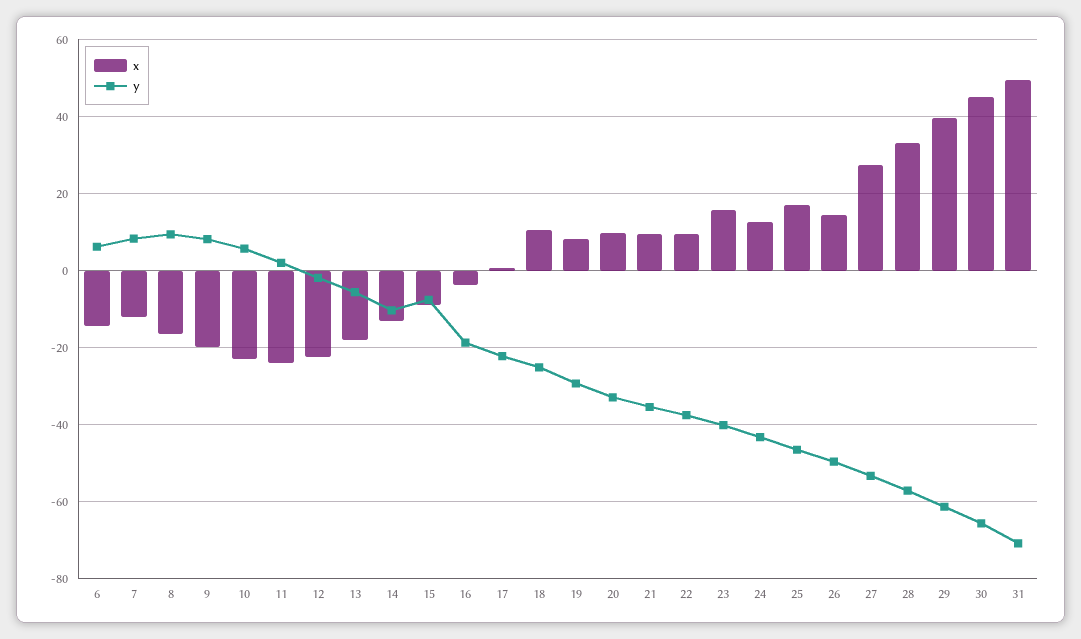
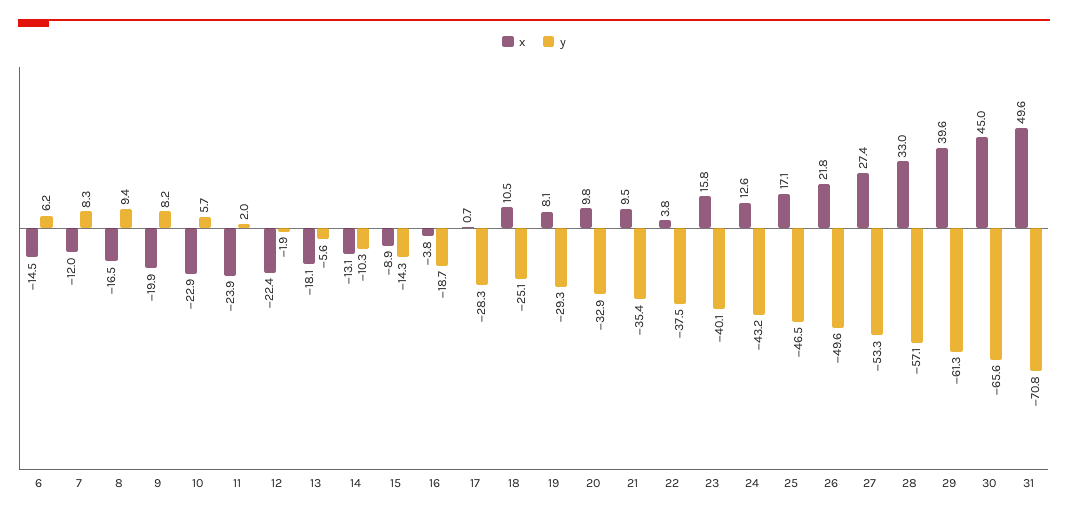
y, 15: -8 -> -14.3
y, 17: -22 -> -28.3
x, 22: 10 -> 3.8
x, 26: 14 -> 21.8

